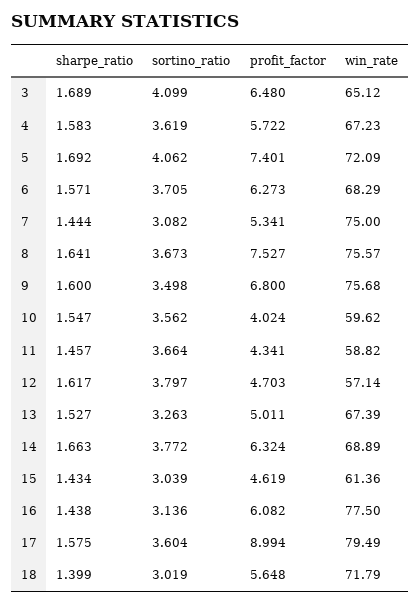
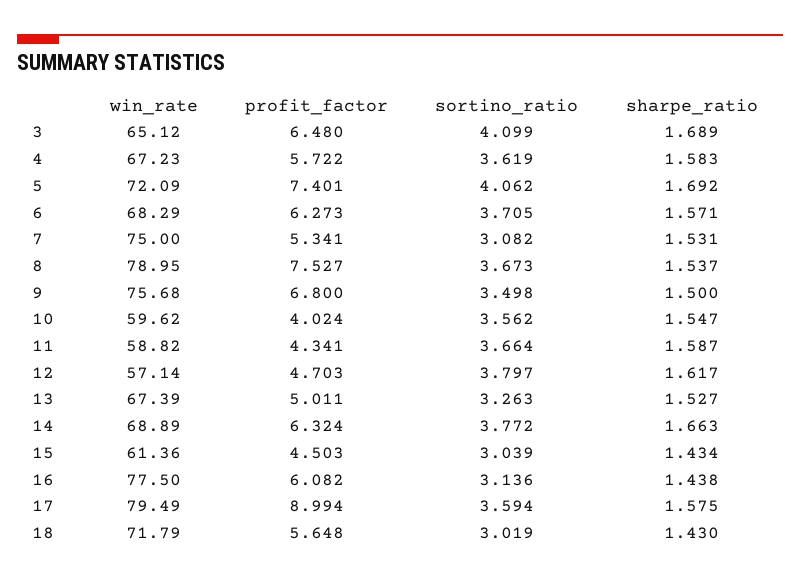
sharpe_ratio, 7: 1.444 -> 1.531
sharpe_ratio, 8: 1.641 -> 1.537
win_rate, 8: 75.57 -> 78.95
sharpe_ratio, 9: 1.6 -> 1.5
sharpe_ratio, 11: 1.457 -> 1.587
profit_factor, 15: 4.619 -> 4.503
sortino_ratio, 17: 3.604 -> 3.594
sharpe_ratio, 18: 1.399 -> 1.43

